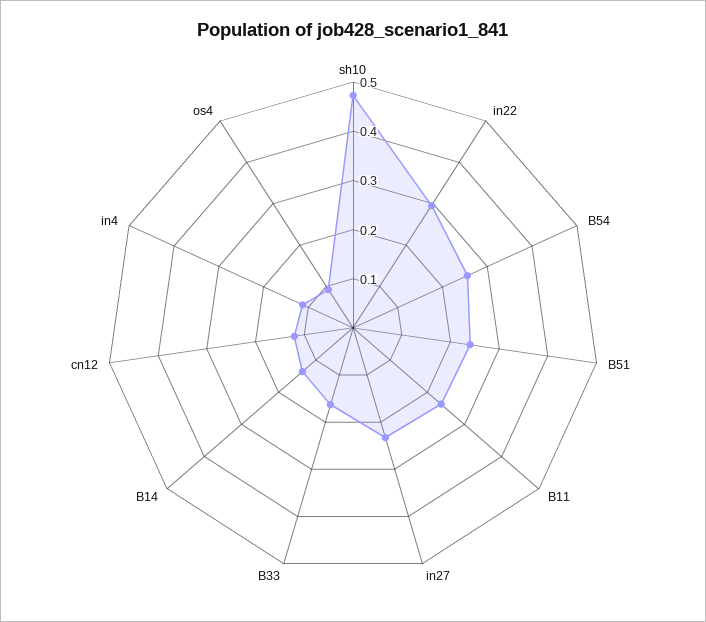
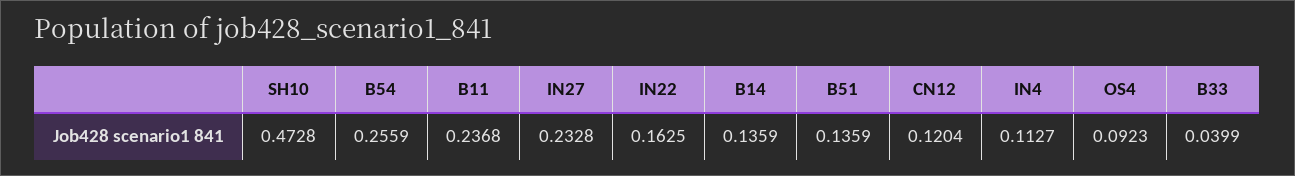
in22: 0.3 -> 0.1625
B51: 0.24 -> 0.1359
B33: 0.16 -> 0.0399

